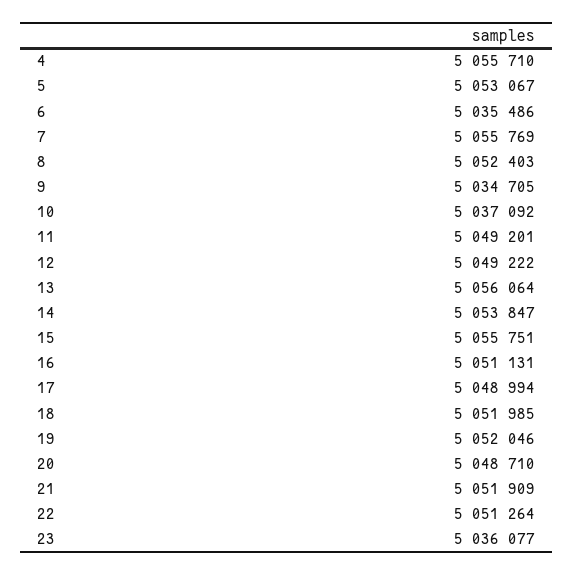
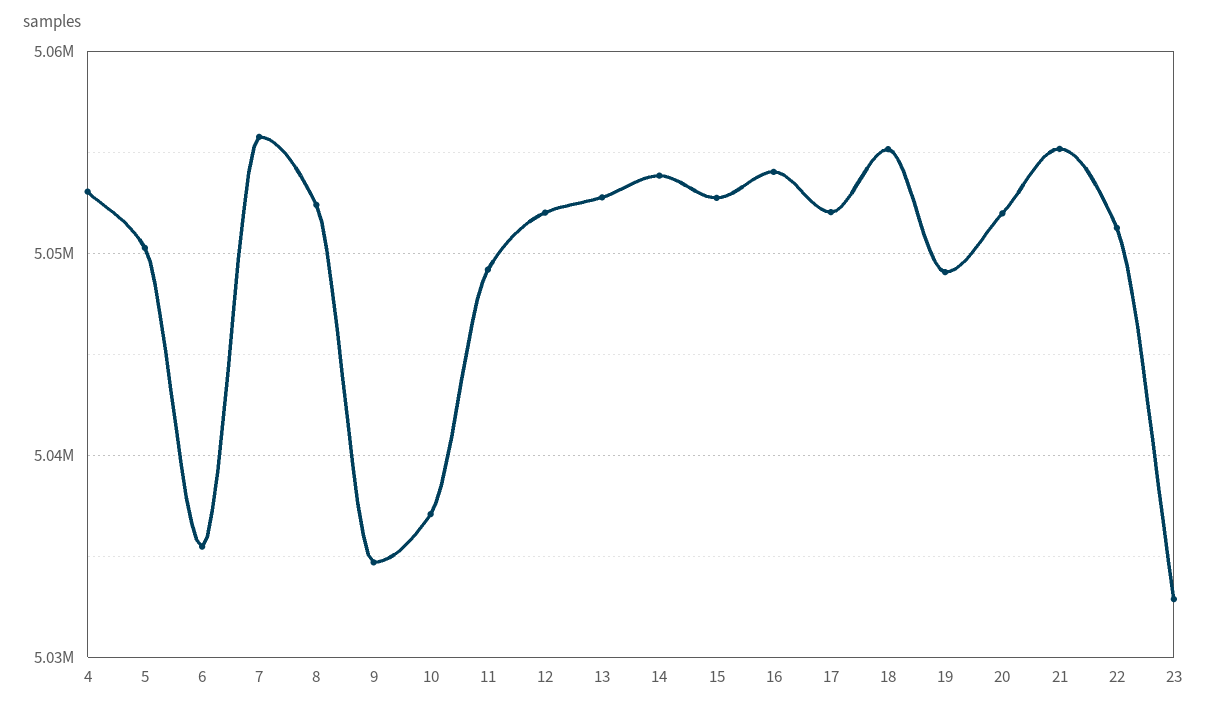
4: 5055710 -> 5053000
5: 5053067 -> 5050000
12: 5049222 -> 5052000
13: 5056064 -> 5053000
15: 5055751 -> 5053000
16: 5051131 -> 5054000
17: 5048994 -> 5052000
18: 5051985 -> 5055000
19: 5052046 -> 5049000
20: 5048710 -> 5052000
21: 5051909 -> 5055000
23: 5036077 -> 5033000

